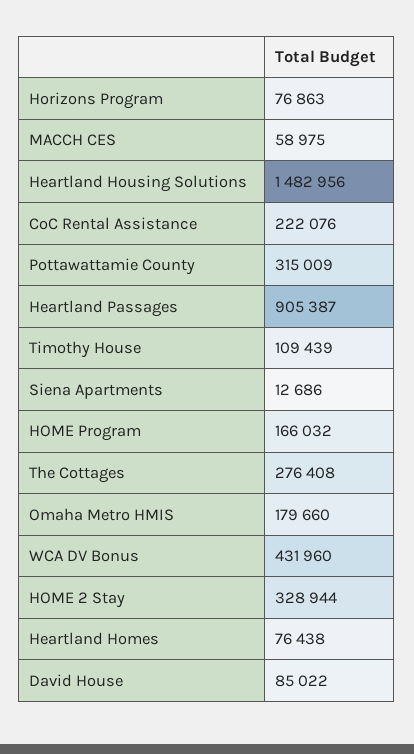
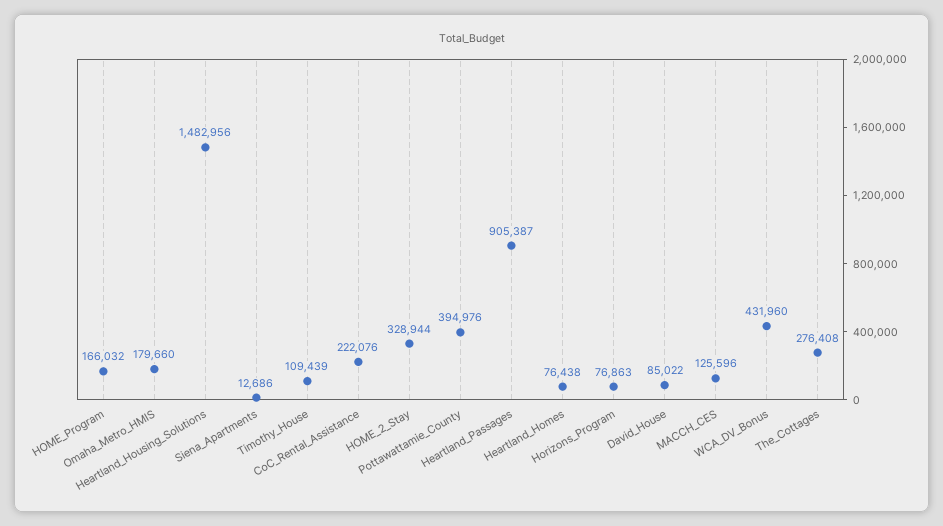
MACCH CES: 58975 -> 125596
Pottawattamie County: 315009 -> 394976

